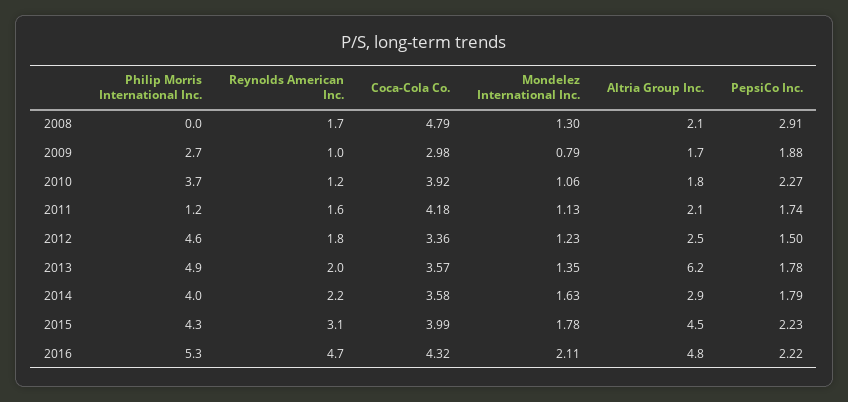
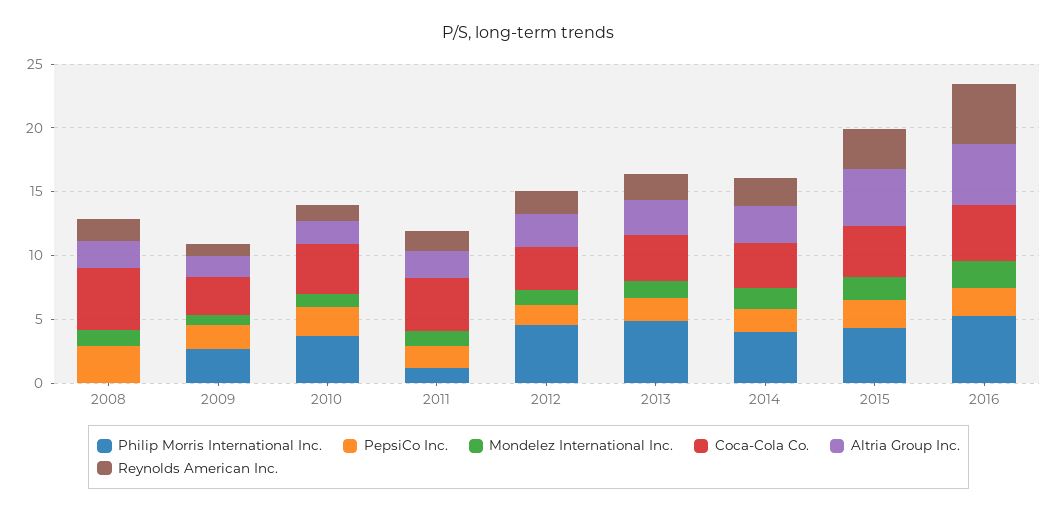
Altria Group Inc., 2013: 6.2 -> 3

